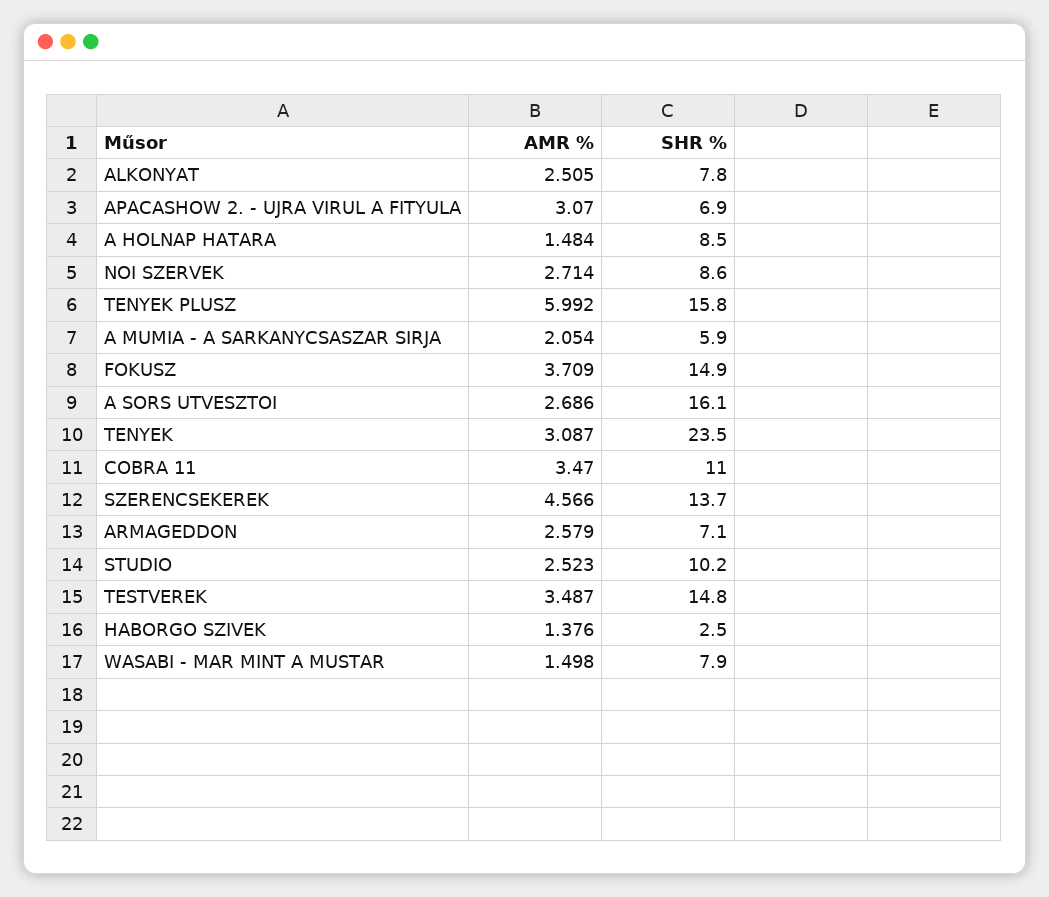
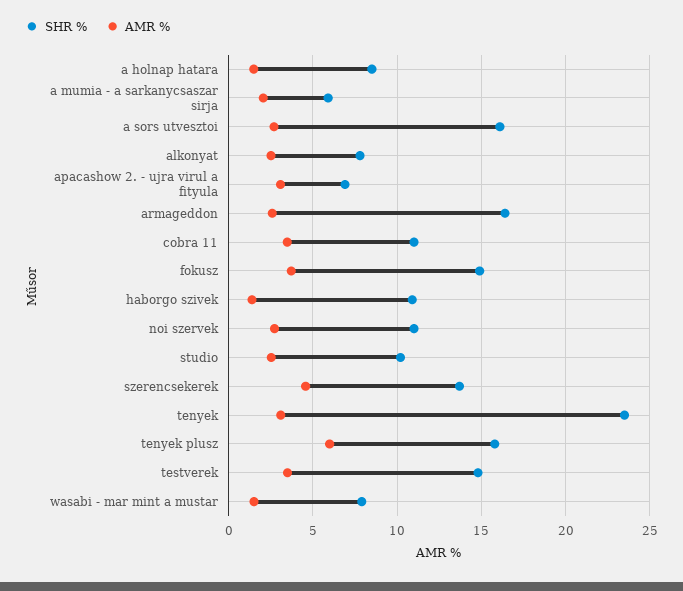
SHR %, NOI SZERVEK: 8.6 -> 11
SHR %, ARMAGEDDON: 7.1 -> 16.5
SHR %, HABORGO SZIVEK: 2.5 -> 11

